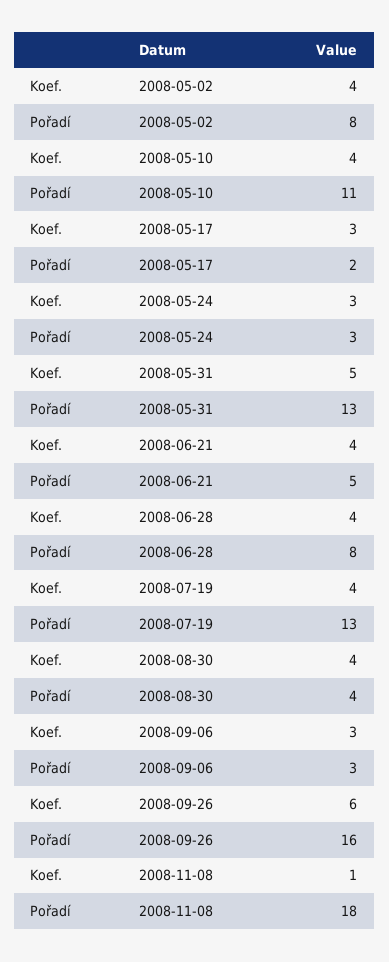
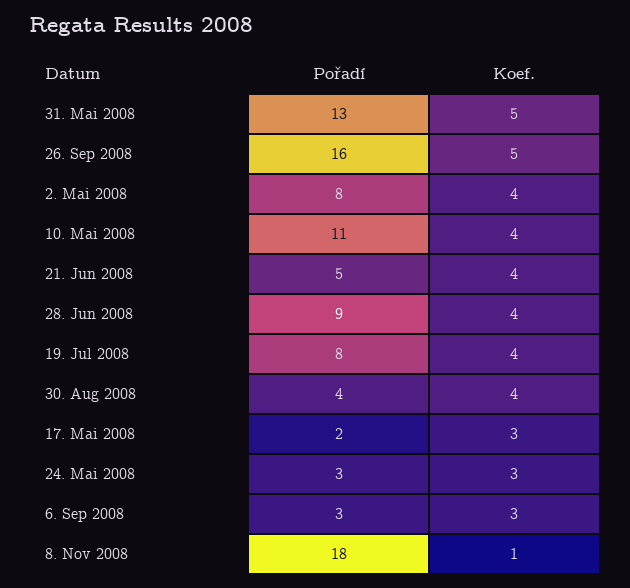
Pořadí, 2008-06-28: 8 -> 9
Pořadí, 2008-07-19: 13 -> 8
Koef., 2008-09-26: 6 -> 5

